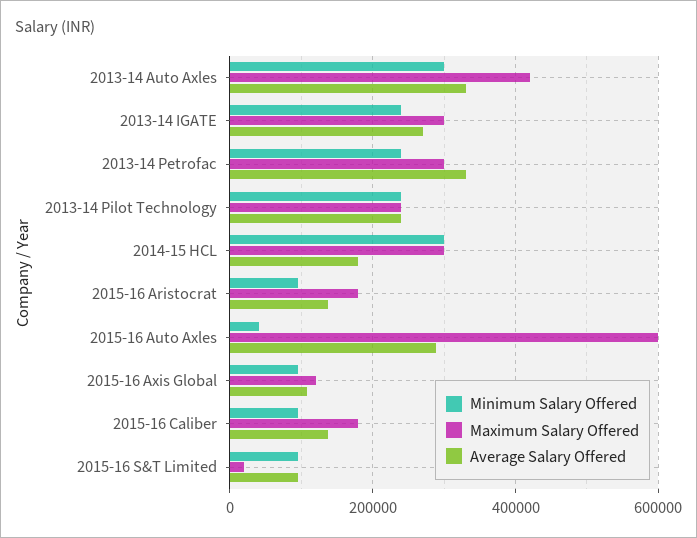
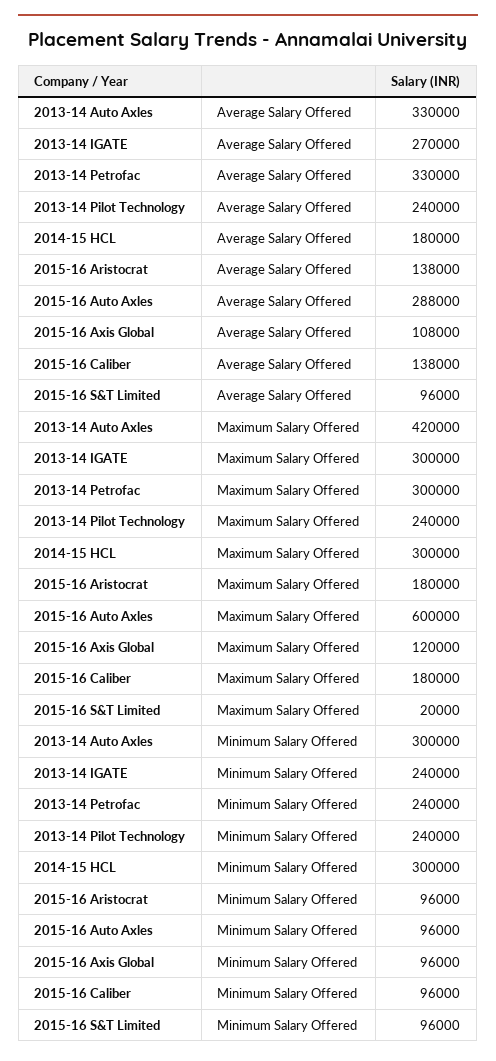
Minimum Salary Offered, 2015-16 Auto Axles: 40000 -> 96000

